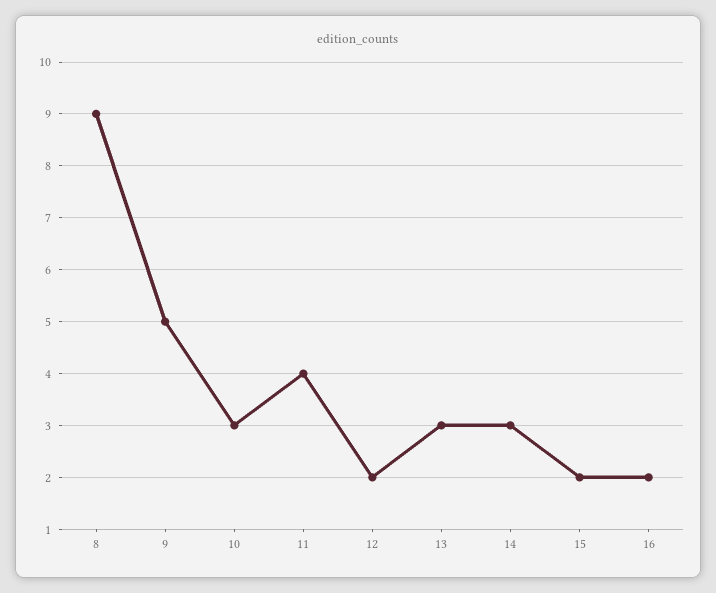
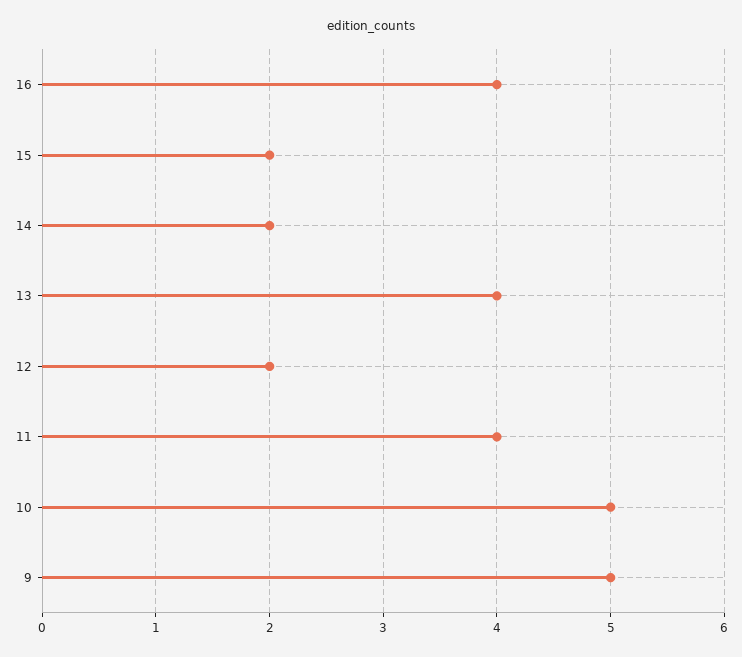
8: 9 -> none
10: 3 -> 5
13: 3 -> 4
14: 3 -> 2
16: 2 -> 4

